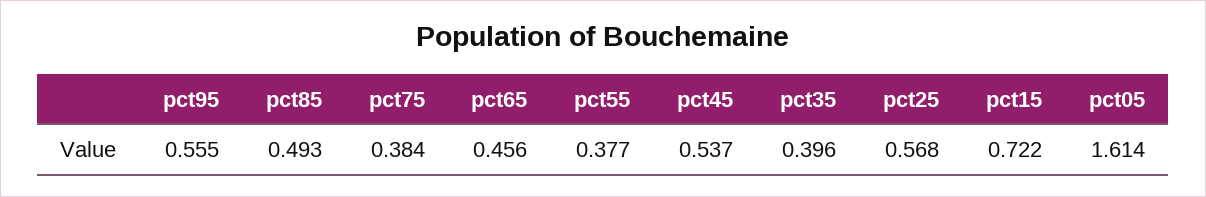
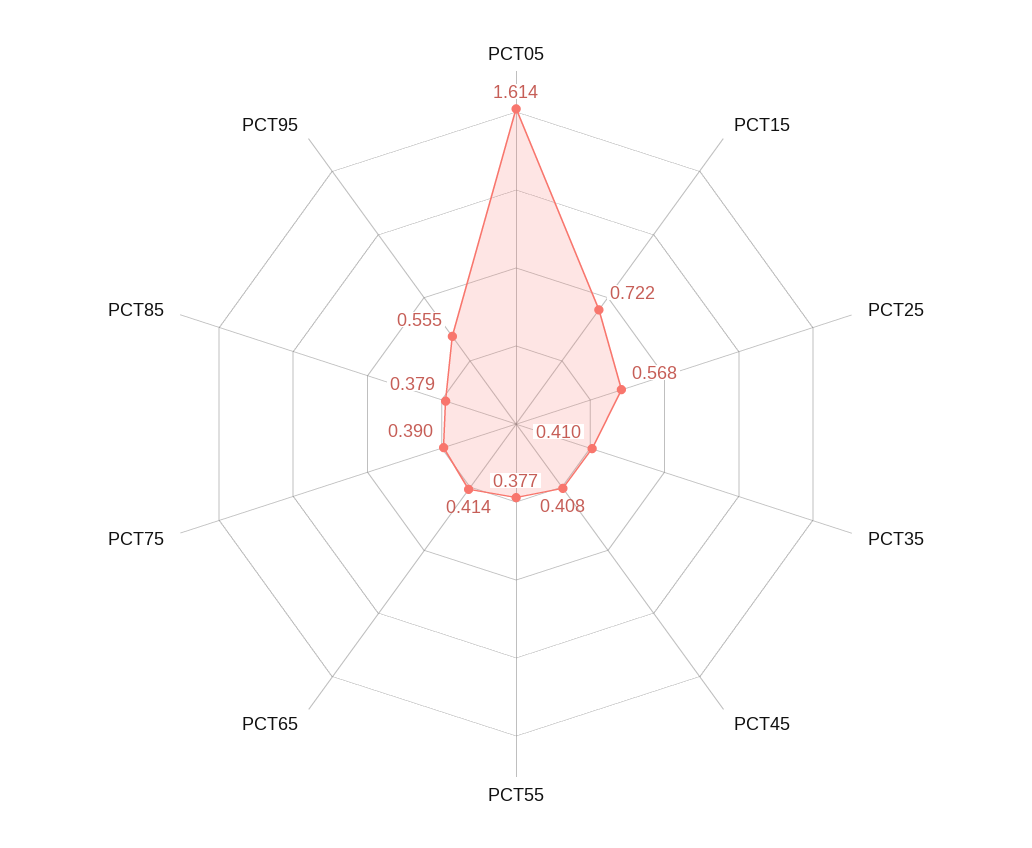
pct85: 0.493 -> 0.379
pct75: 0.384 -> 0.39
pct65: 0.456 -> 0.414
pct45: 0.537 -> 0.408
pct35: 0.396 -> 0.41

